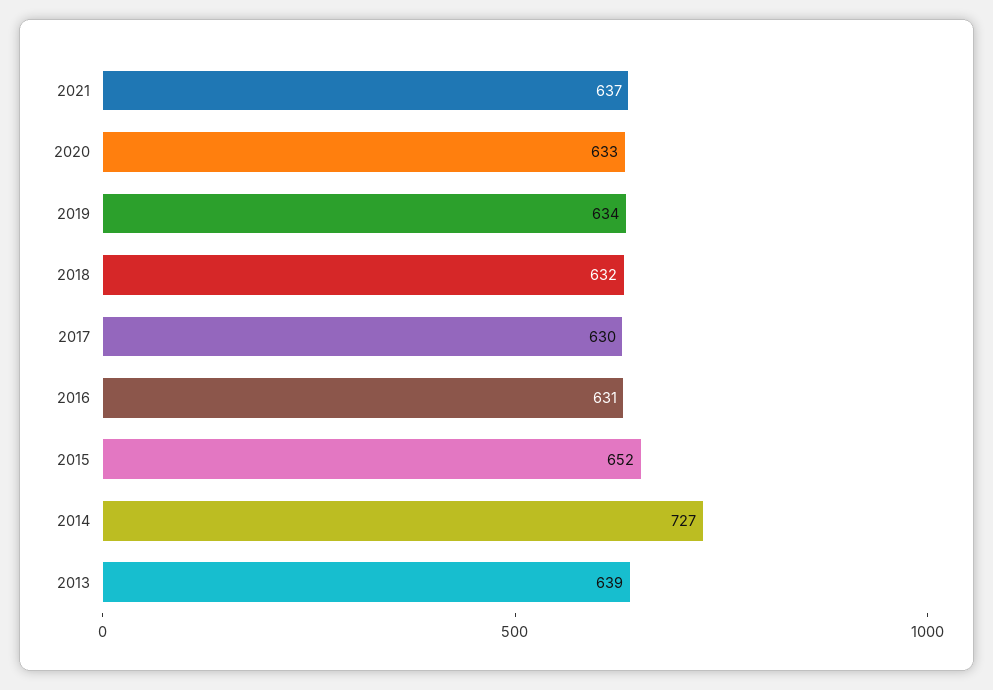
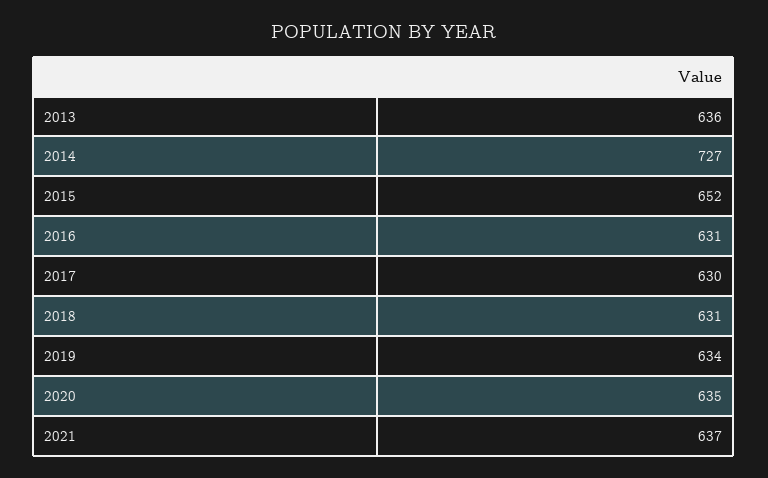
2020: 633 -> 635
2018: 632 -> 631
2013: 639 -> 636

